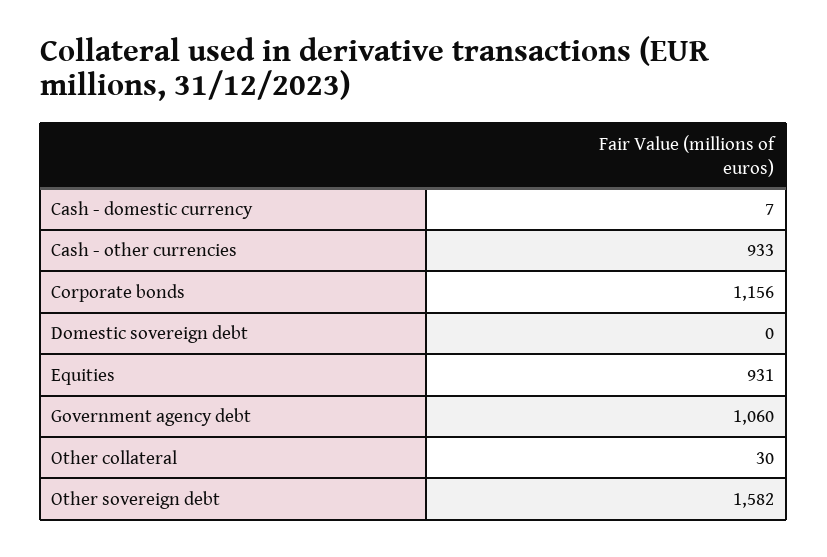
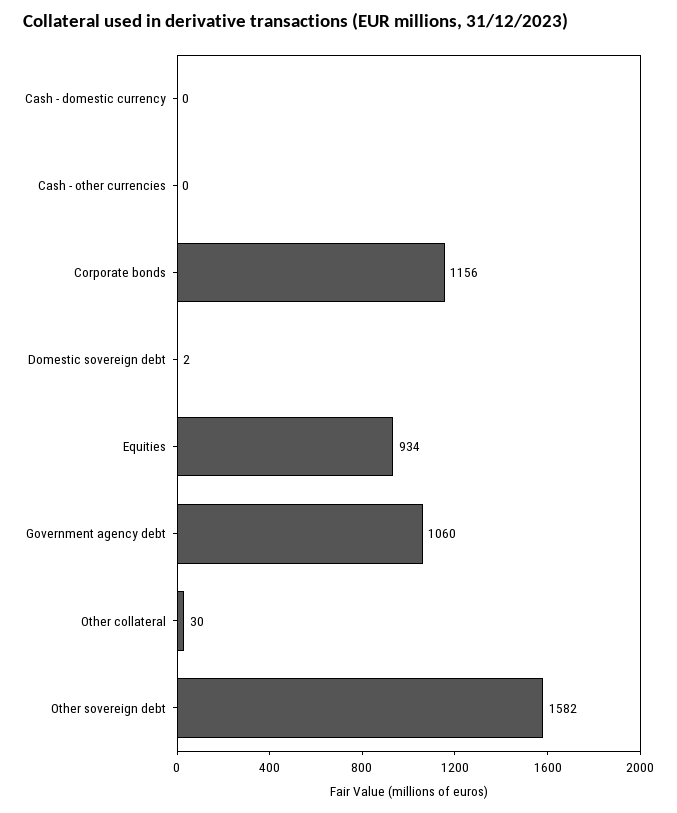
Cash - domestic currency: 7 -> 0
Cash - other currencies: 933 -> 0
Domestic sovereign debt: 0 -> 2
Equities: 931 -> 934

